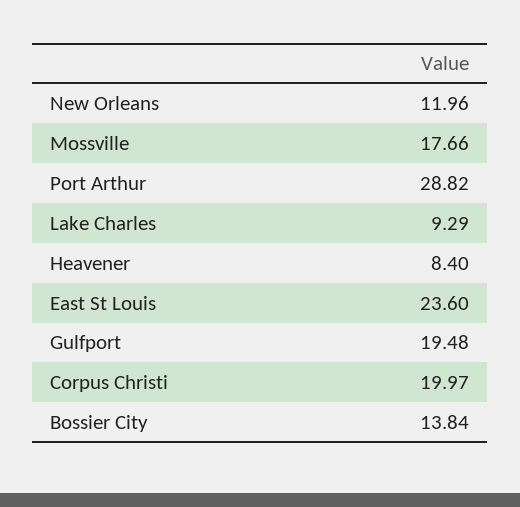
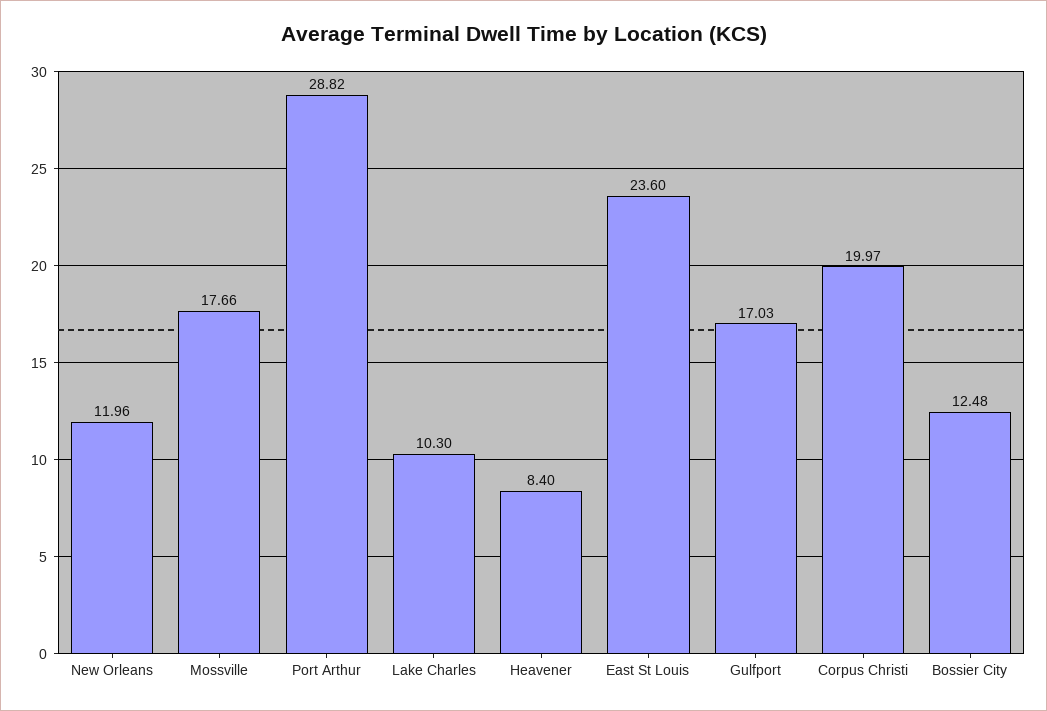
Lake Charles: 9.29 -> 10.3
Gulfport: 19.48 -> 17.03
Bossier City: 13.84 -> 12.48

